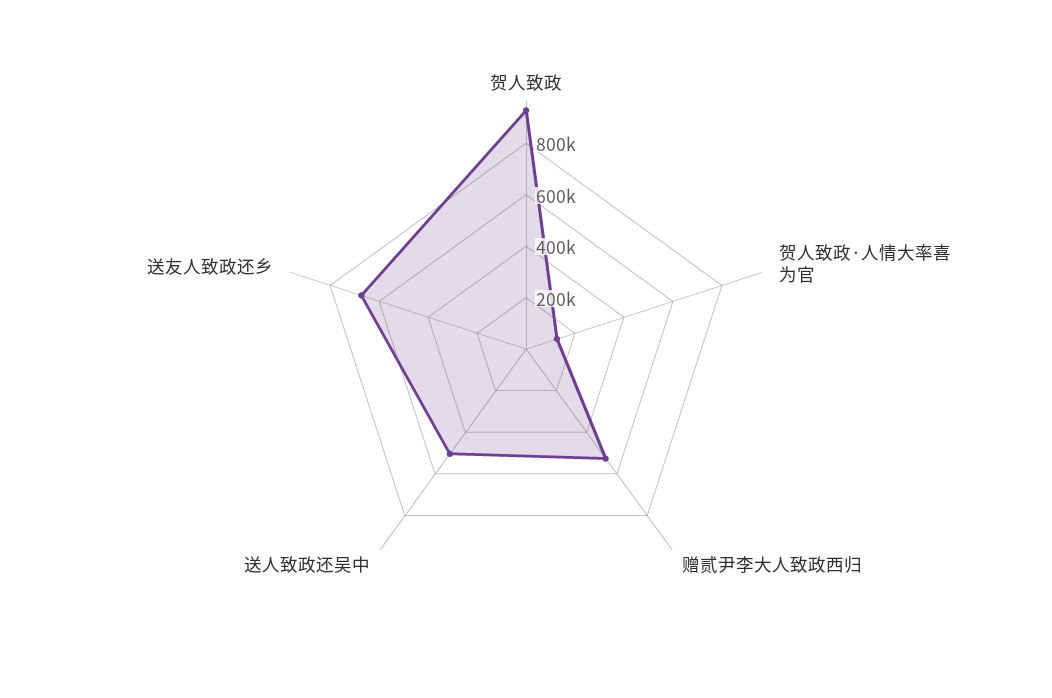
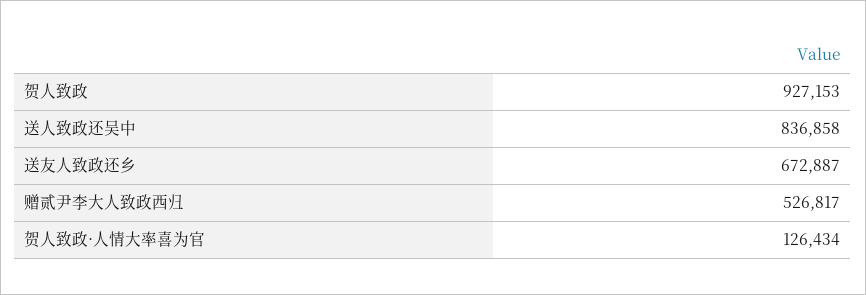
送人致政还吴中: 500000 -> 836858

